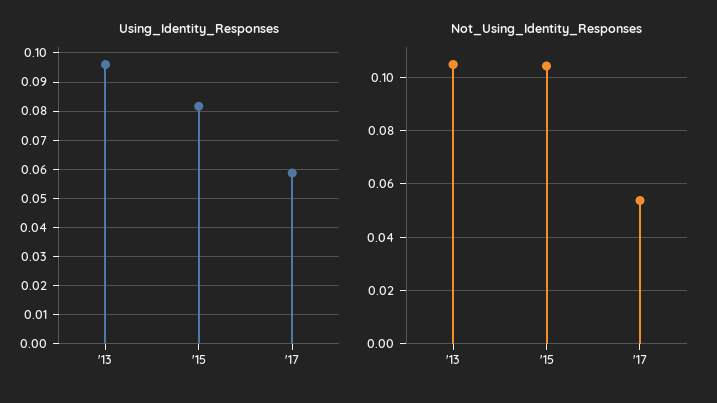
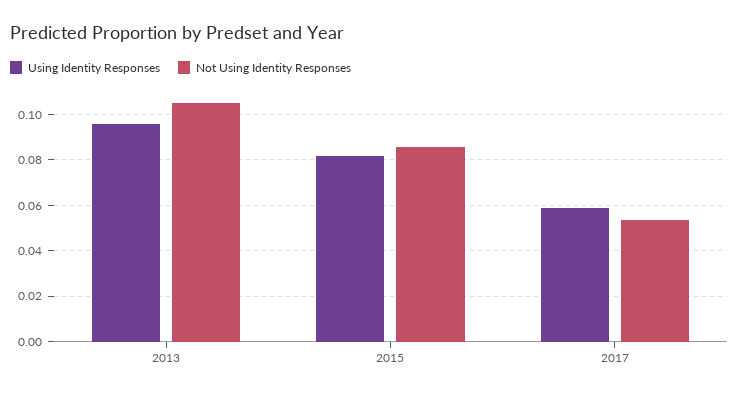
Not_Using_Identity_Responses, '15: 0.105 -> 0.085

